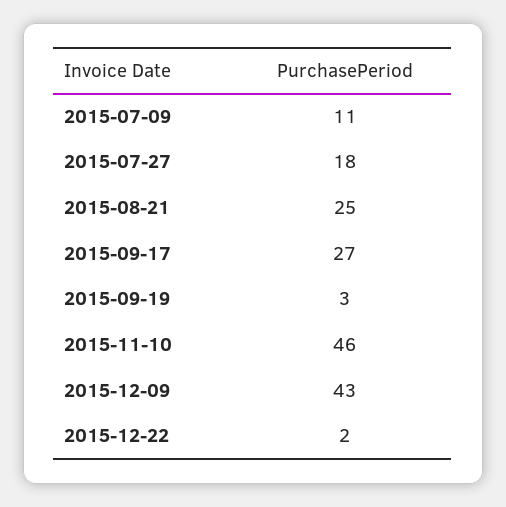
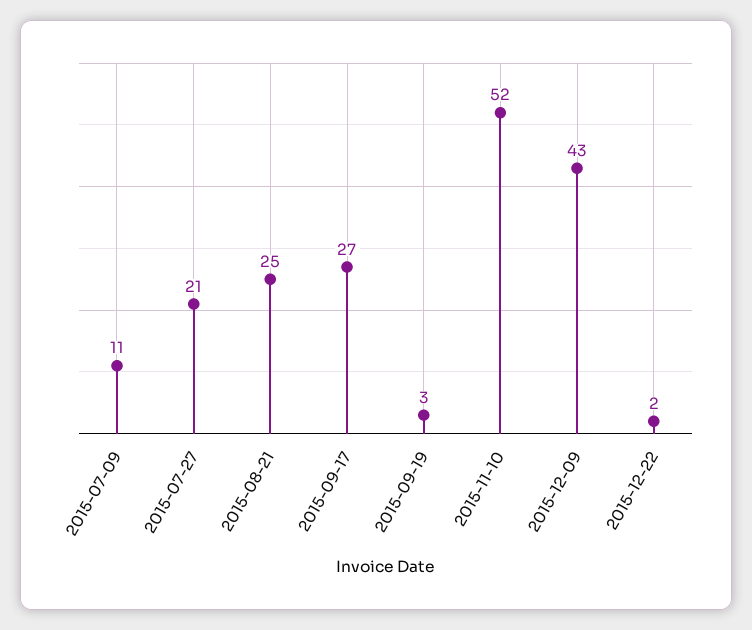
2015-07-27: 18 -> 21
2015-11-10: 46 -> 52

